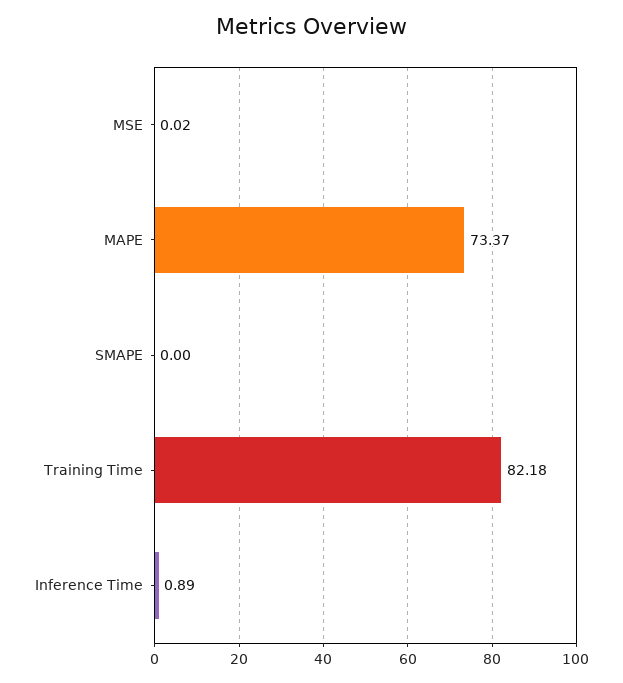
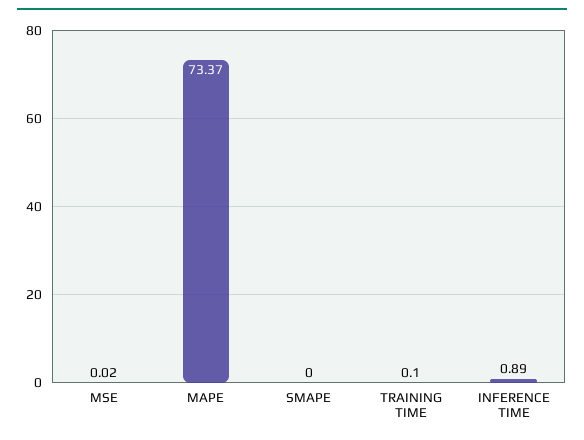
Training Time: 82.18 -> 0.1

